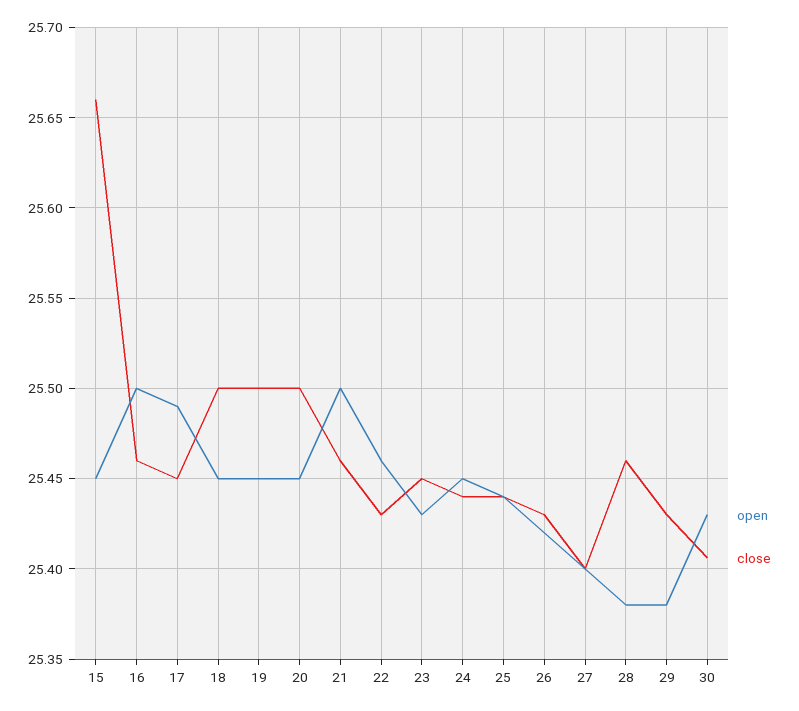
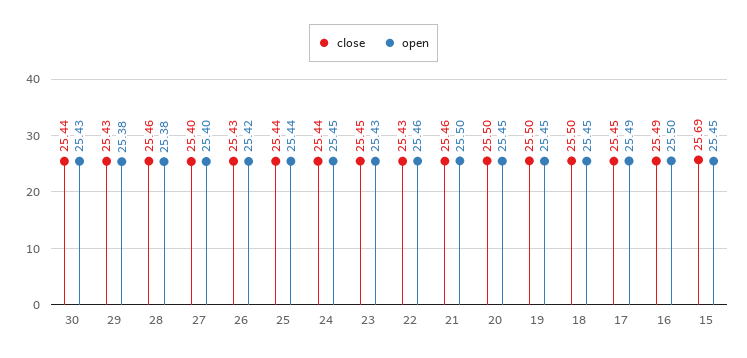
close, 15: 25.66 -> 25.69
close, 16: 25.46 -> 25.49
close, 30: 25.405 -> 25.44

